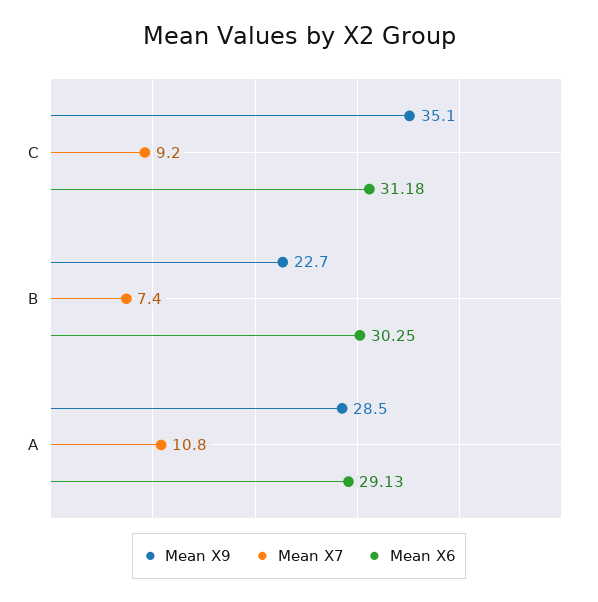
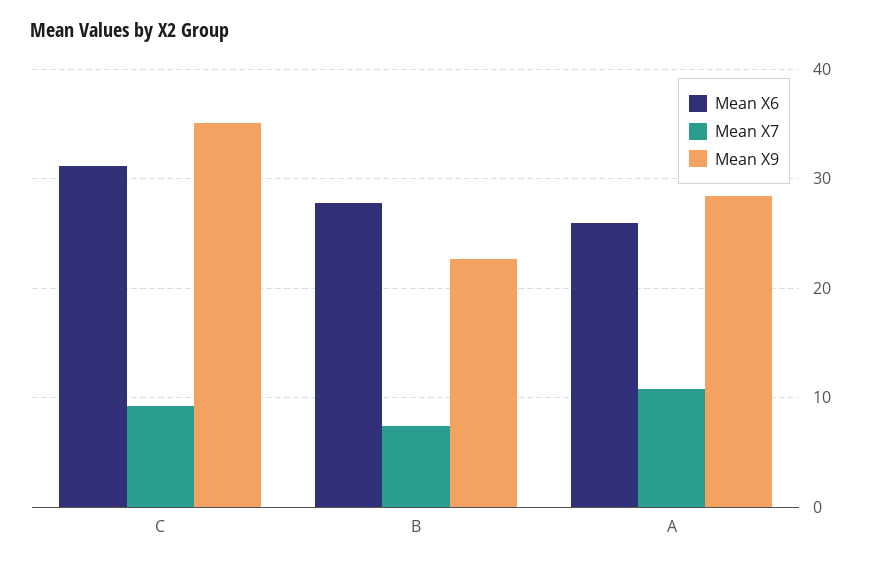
Mean X6, B: 30.25 -> 28
Mean X6, A: 29.13 -> 26

